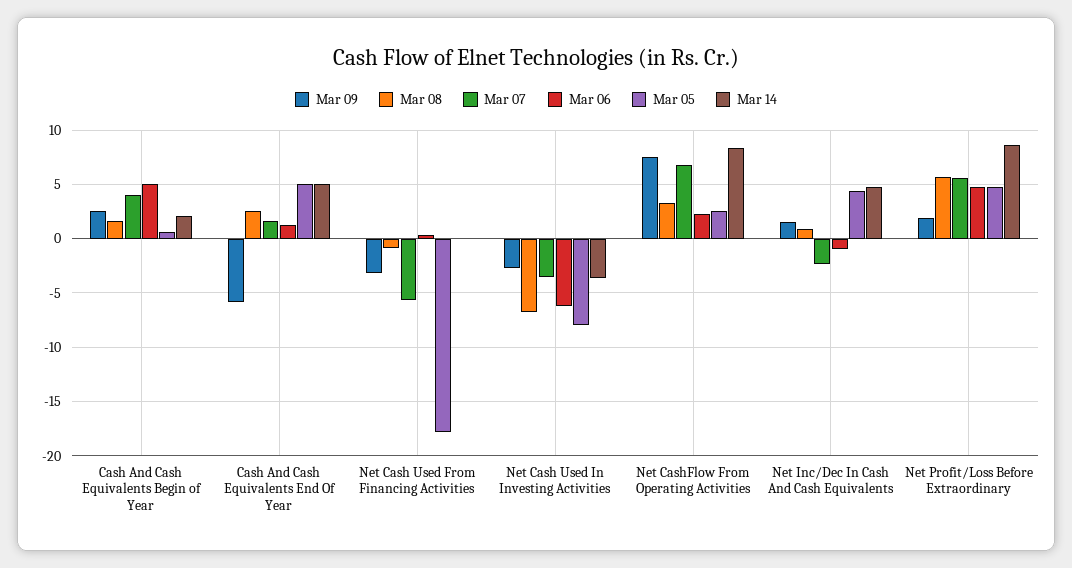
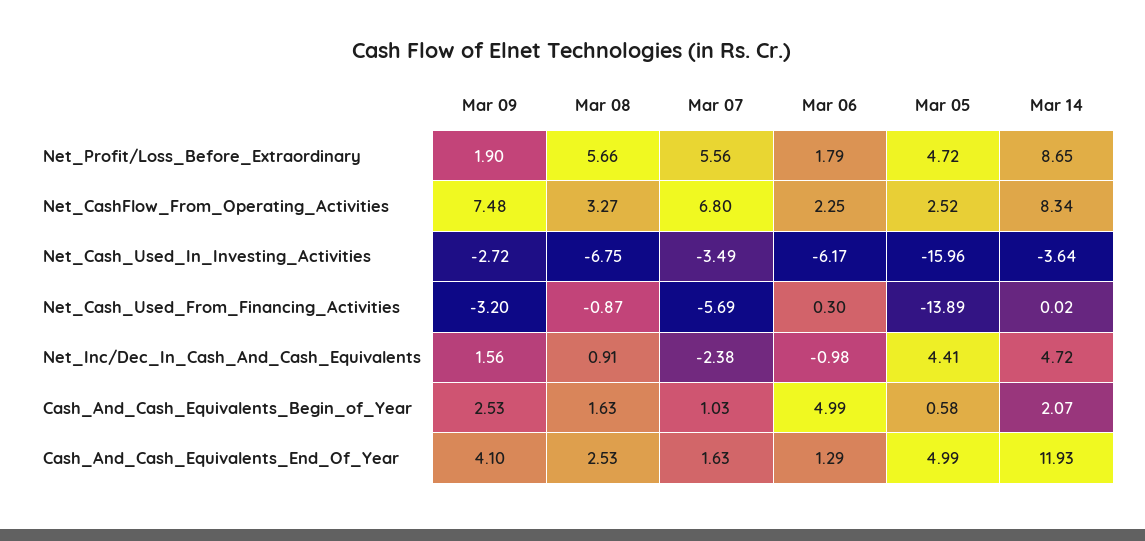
Mar 07, Cash And Cash Equivalents Begin of Year: 4 -> 1.03
Mar 09, Cash And Cash Equivalents End Of Year: -6 -> 4.1
Mar 14, Cash And Cash Equivalents End Of Year: 5 -> 11.93
Mar 05, Net Cash Used From Financing Activities: -18 -> -13.89
Mar 05, Net Cash Used In Investing Activities: -8 -> -15.96
Mar 06, Net Profit/Loss Before Extraordinary: 5 -> 1.79

